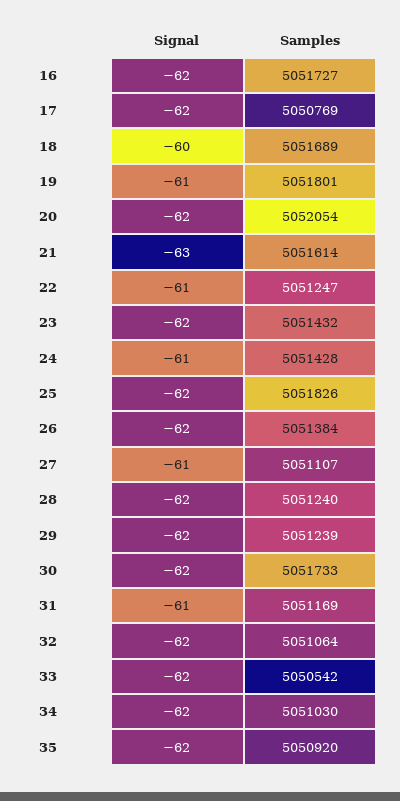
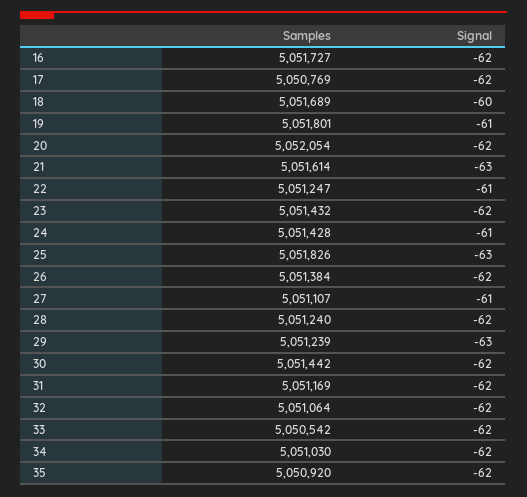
Signal, 25: -62 -> -63
Signal, 29: -62 -> -63
Samples, 30: 5051733 -> 5051442
Signal, 31: -61 -> -62

